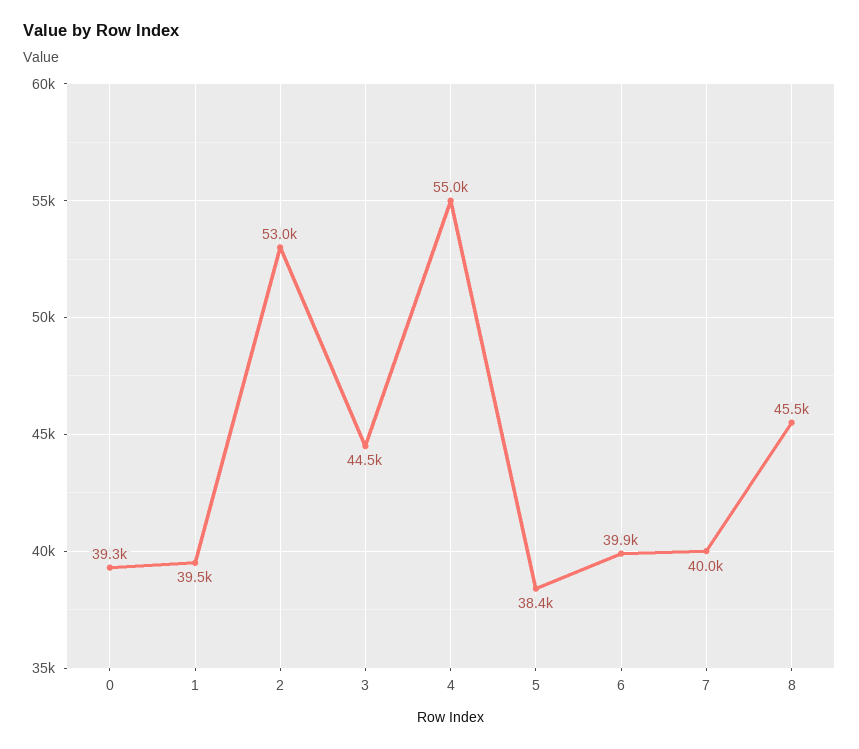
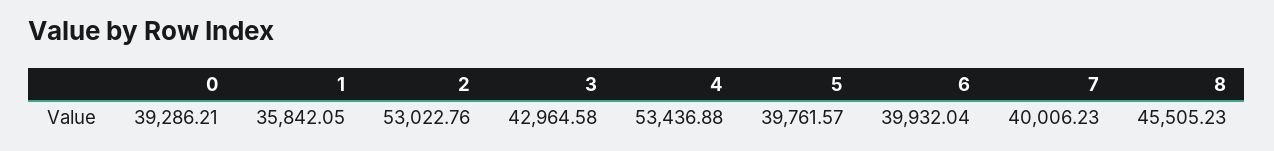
1: 39500 -> 35842.05
3: 44500 -> 42964.58
4: 55000 -> 53436.88
5: 38400 -> 39761.57

